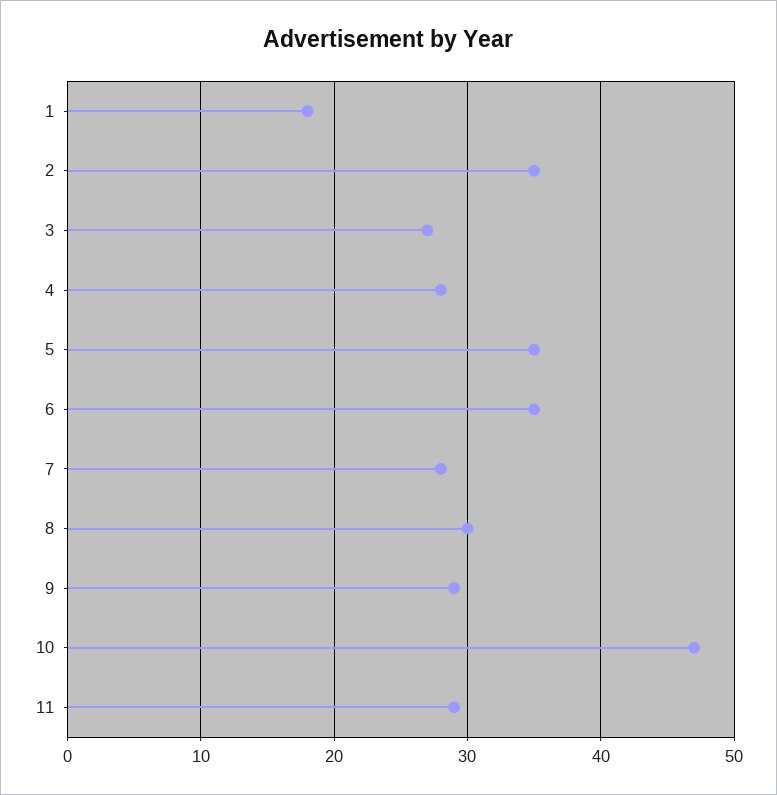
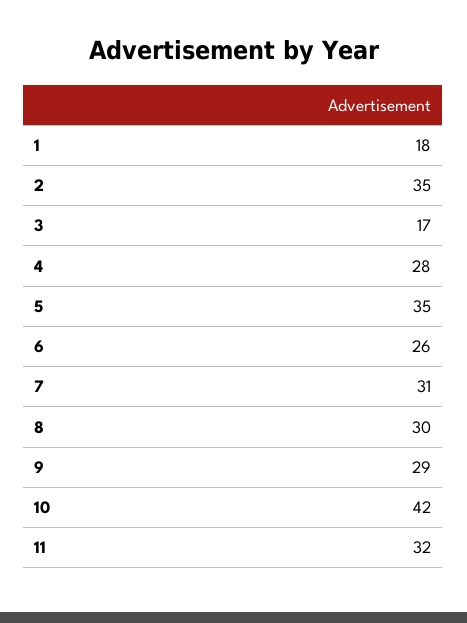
3: 27 -> 17
6: 35 -> 26
7: 28 -> 31
10: 47 -> 42
11: 29 -> 32

